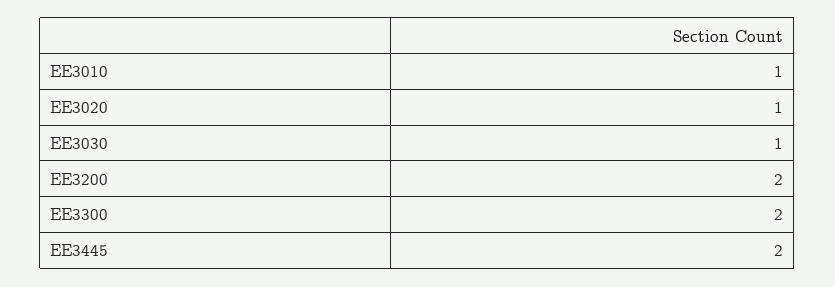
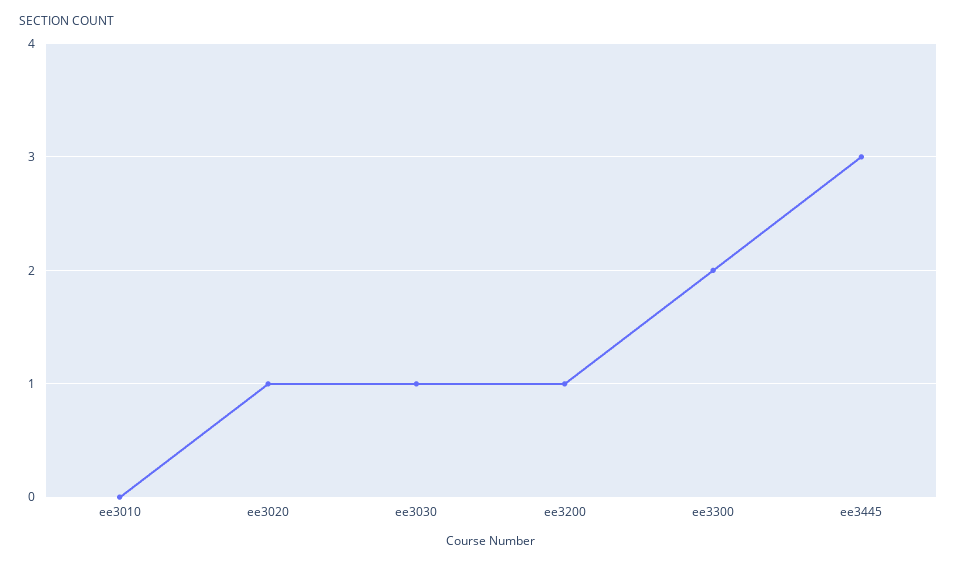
EE3010: 1 -> 0
EE3200: 2 -> 1
EE3445: 2 -> 3

